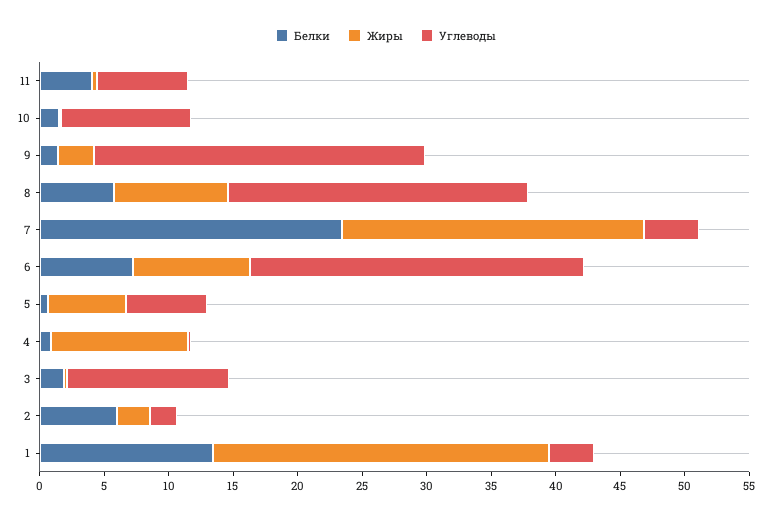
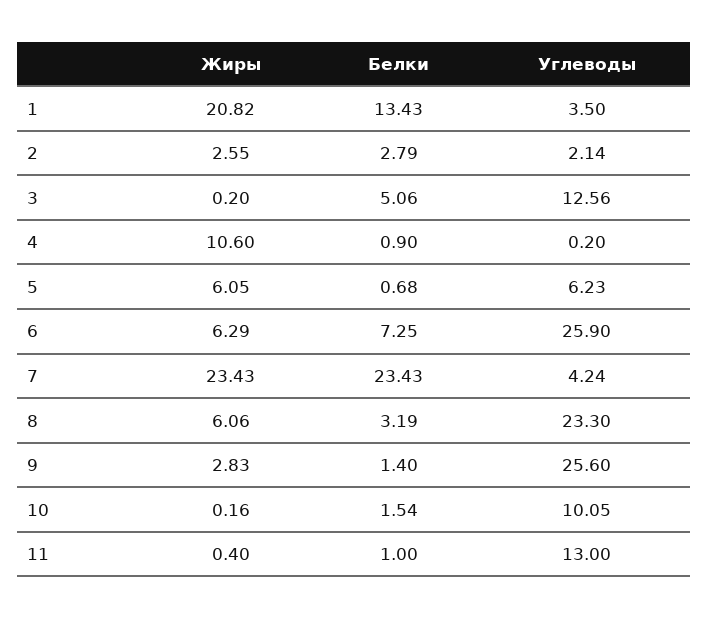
Белки, 11: 4 -> 1
Углеводы, 11: 7 -> 13
Белки, 8: 6 -> 3.19
Жиры, 8: 9 -> 6.06
Жиры, 6: 9 -> 6.29
Белки, 3: 2 -> 5.06
Белки, 2: 6 -> 2.79
Жиры, 1: 26 -> 20.82

